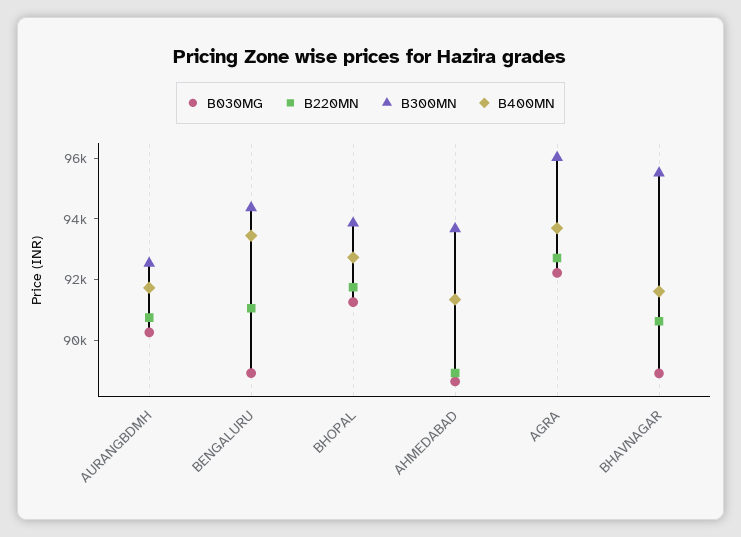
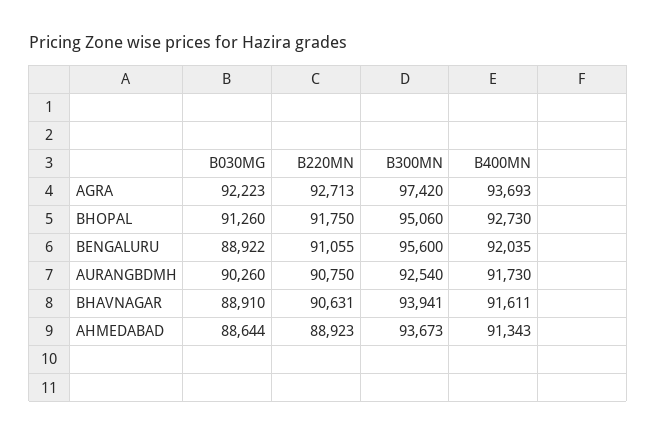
B300MN, BENGALURU: 94500 -> 95600
B400MN, BENGALURU: 93500 -> 92035
B300MN, BHOPAL: 94000 -> 95060
B300MN, AGRA: 96000 -> 97420
B300MN, BHAVNAGAR: 95500 -> 93941

